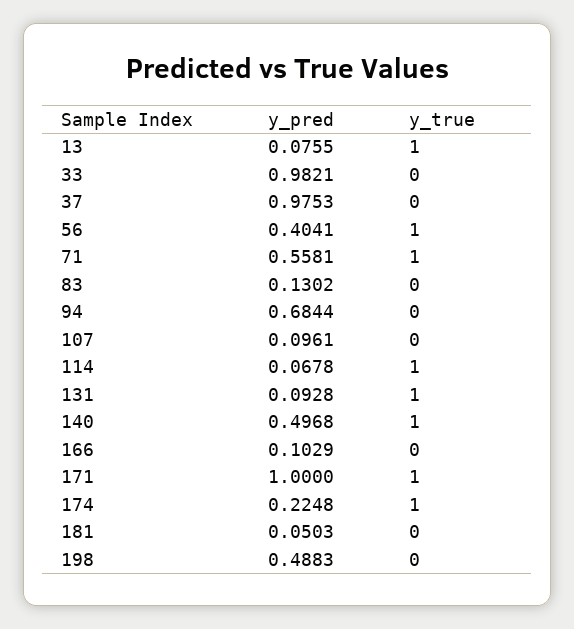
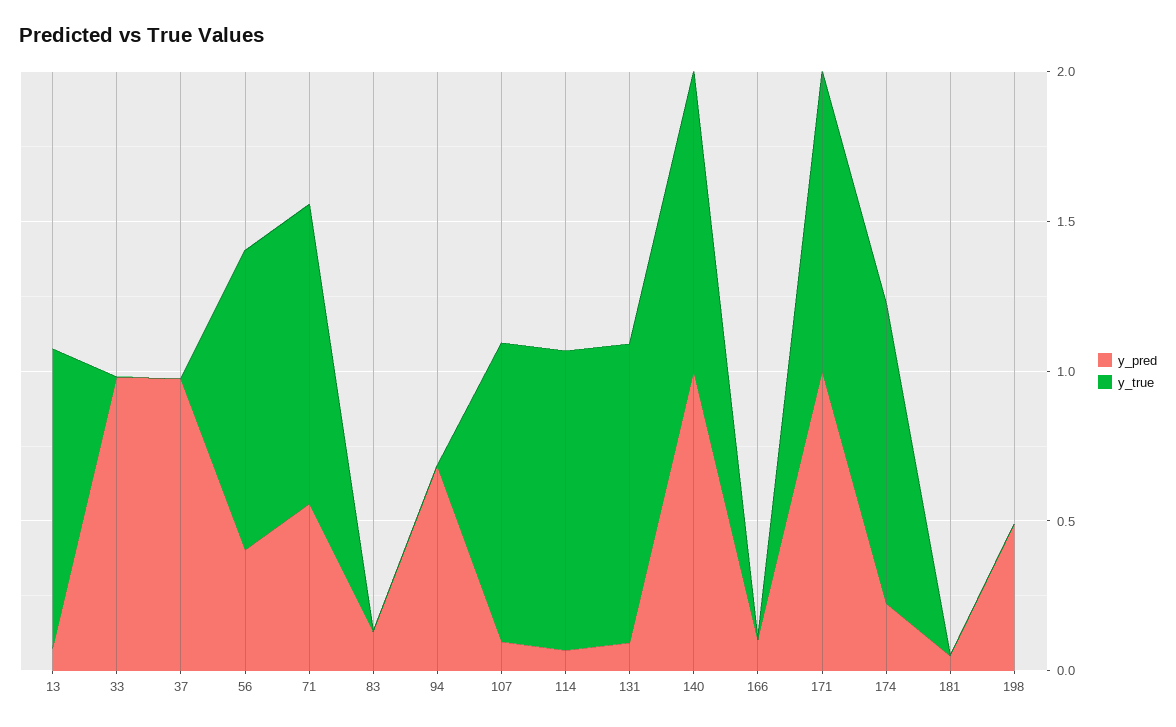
y_true, 107: 0 -> 1
y_pred, 140: 0.4968 -> 1

